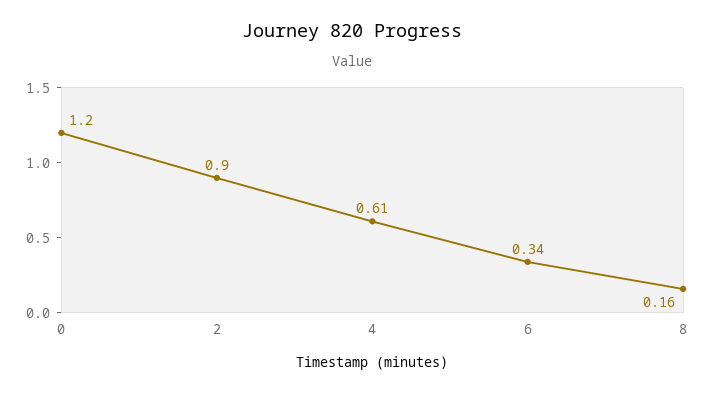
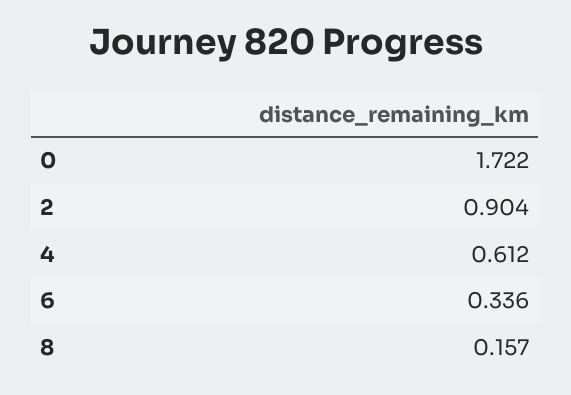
0: 1.2 -> 1.722

